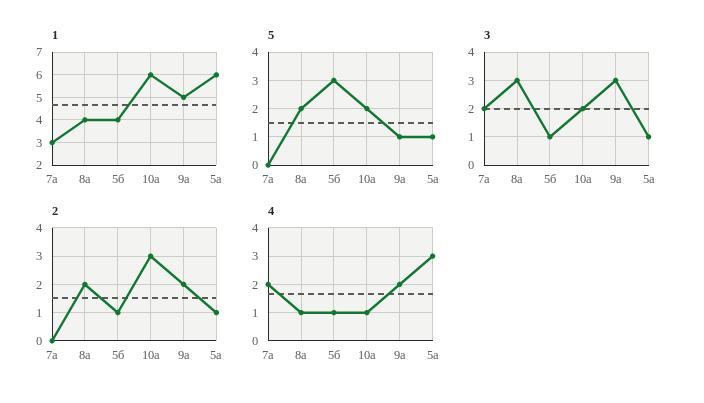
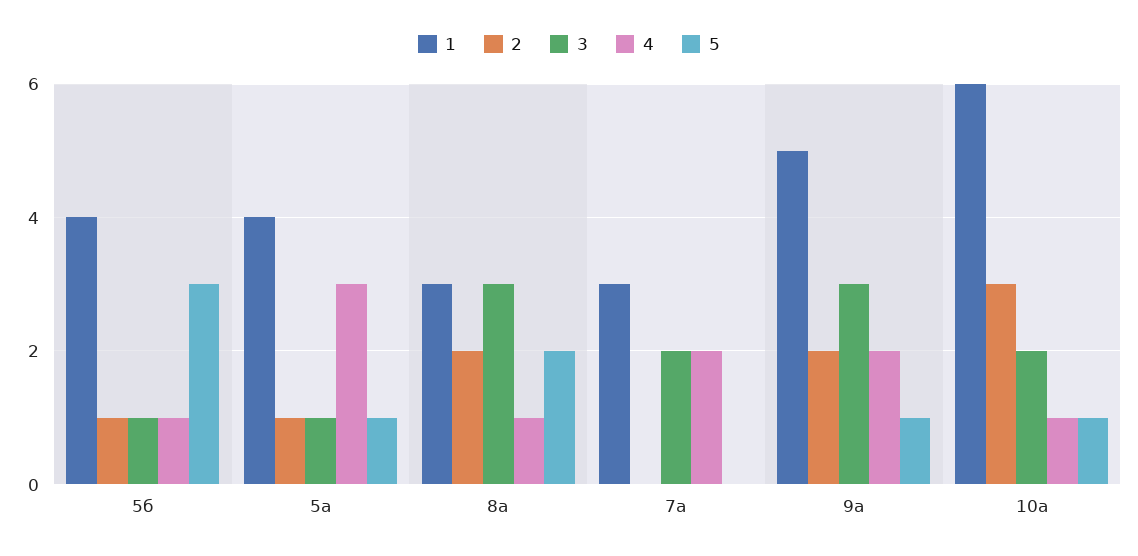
1, 8а: 4 -> 3
1, 5а: 6 -> 4
5, 10а: 2 -> 1

